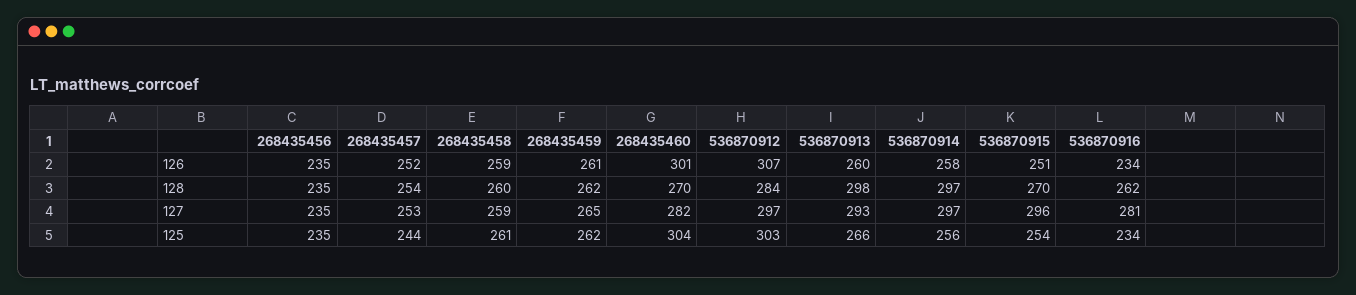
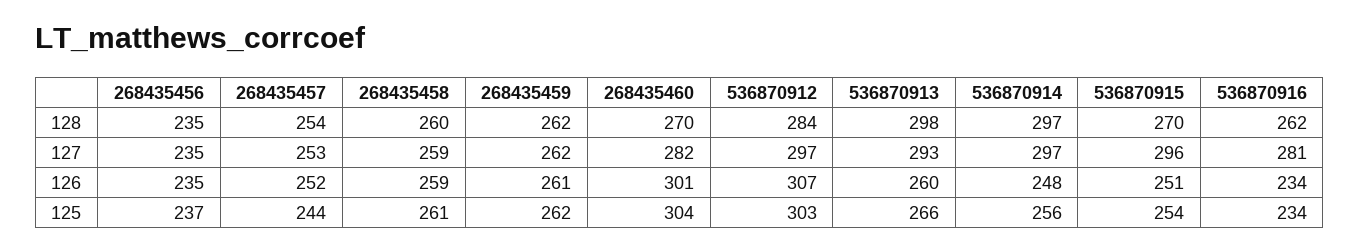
536870914, 126: 258 -> 248
268435459, 127: 265 -> 262
268435456, 125: 235 -> 237

